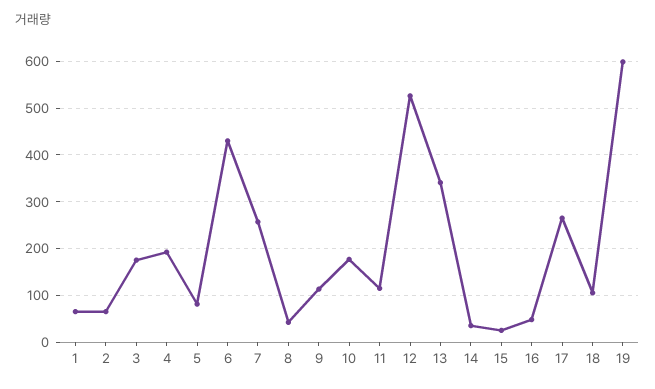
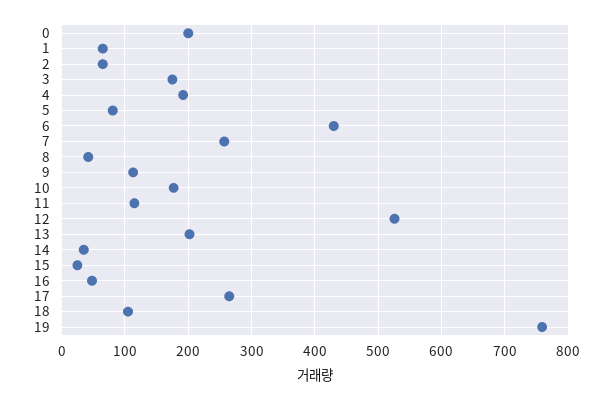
13: 340 -> 200
19: 600 -> 760
0: none -> 200

